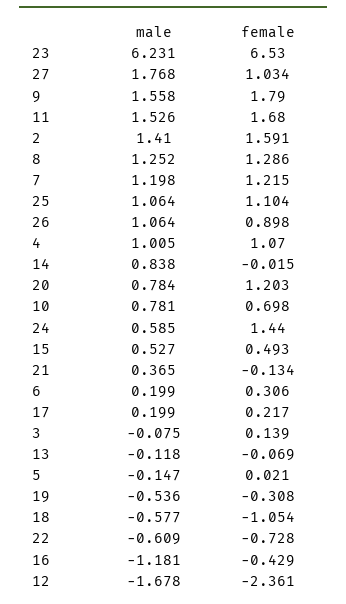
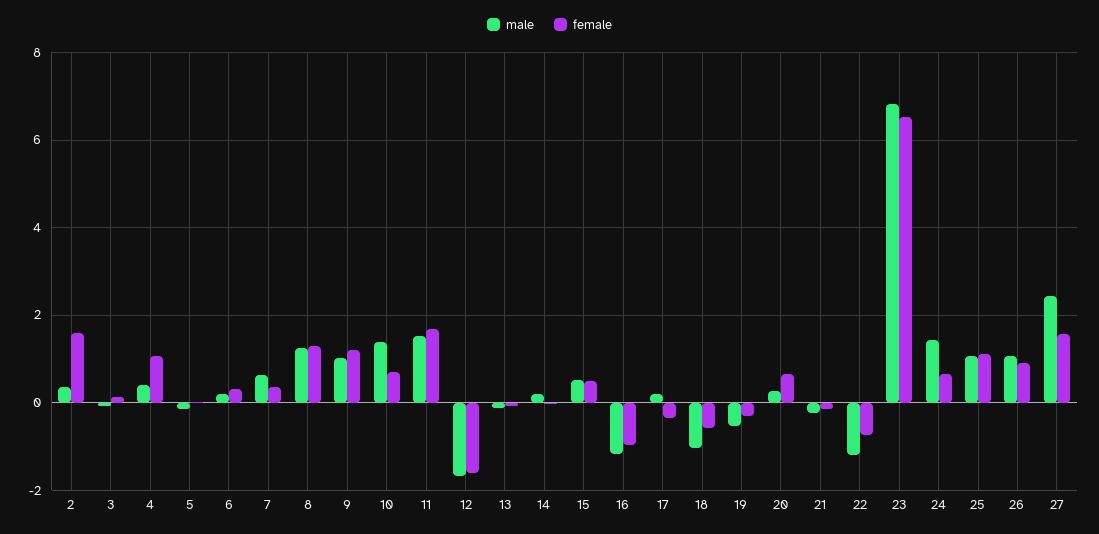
male, 23: 6.231 -> 6.8
male, 27: 1.768 -> 2.4
female, 27: 1.034 -> 1.6
male, 9: 1.558 -> 1
female, 9: 1.79 -> 1.2
male, 2: 1.41 -> 0.4
male, 7: 1.198 -> 0.6
female, 7: 1.215 -> 0.4
male, 4: 1.005 -> 0.4
male, 14: 0.838 -> 0.2
male, 20: 0.784 -> 0.2
female, 20: 1.203 -> 0.6
male, 10: 0.781 -> 1.4
male, 24: 0.585 -> 1.4
female, 24: 1.44 -> 0.6
male, 21: 0.365 -> -0.2
female, 17: 0.217 -> -0.4
male, 18: -0.577 -> -1
female, 18: -1.054 -> -0.6
male, 22: -0.609 -> -1.2
female, 16: -0.429 -> -1
female, 12: -2.361 -> -1.6

